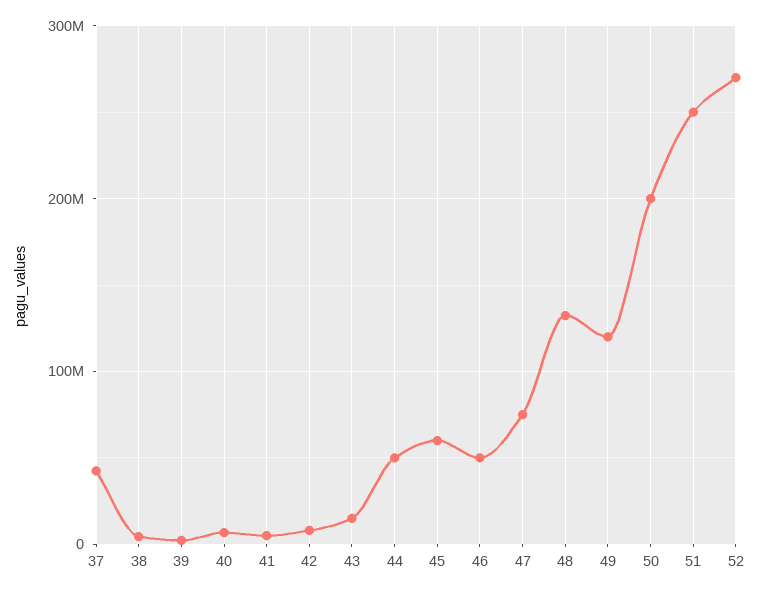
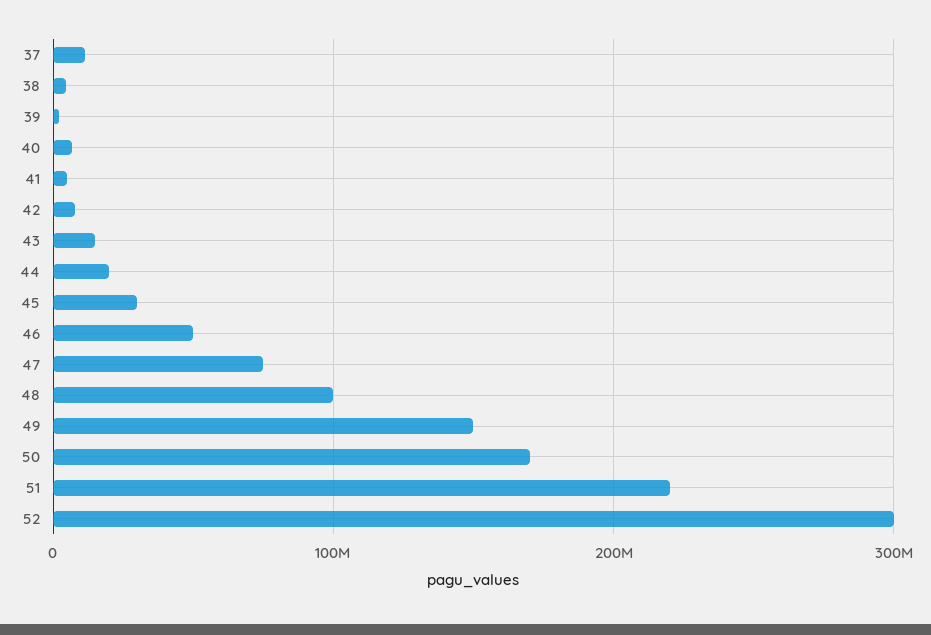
37: 40000000 -> 10000000
44: 50000000 -> 20000000
45: 60000000 -> 30000000
48: 130000000 -> 100000000
49: 120000000 -> 150000000
50: 200000000 -> 170000000
51: 250000000 -> 220000000
52: 270000000 -> 300000000

